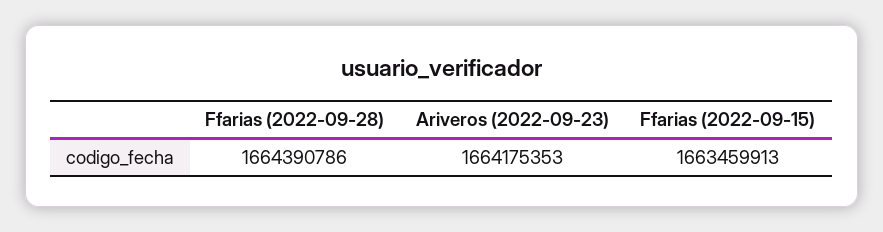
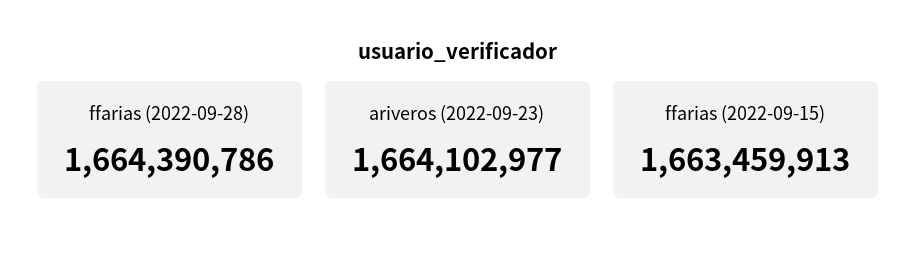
Ariveros (2022-09-23): 1664175353 -> 1664102977

